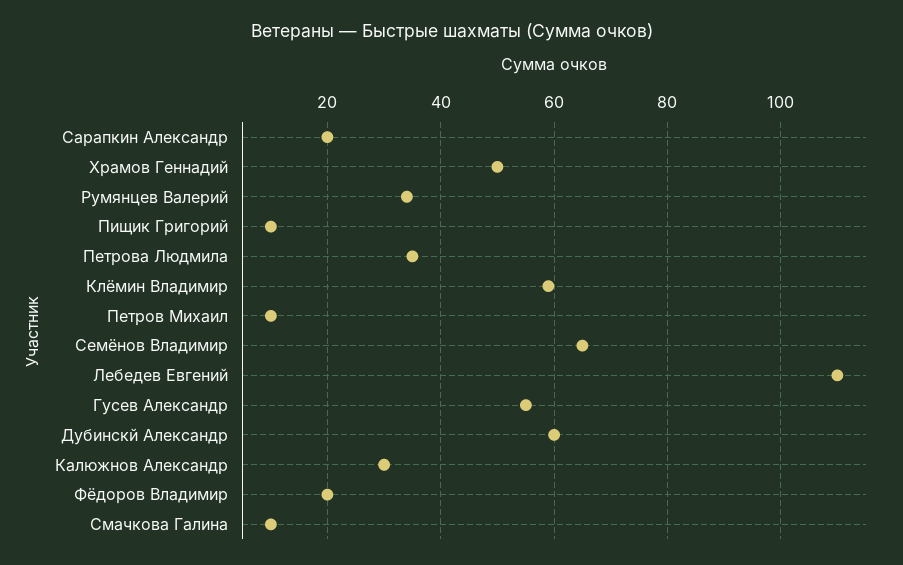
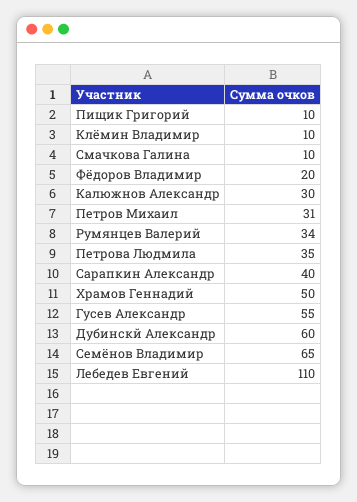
Сарапкин Александр: 20 -> 40
Клёмин Владимир: 60 -> 10
Петров Михаил: 10 -> 31

